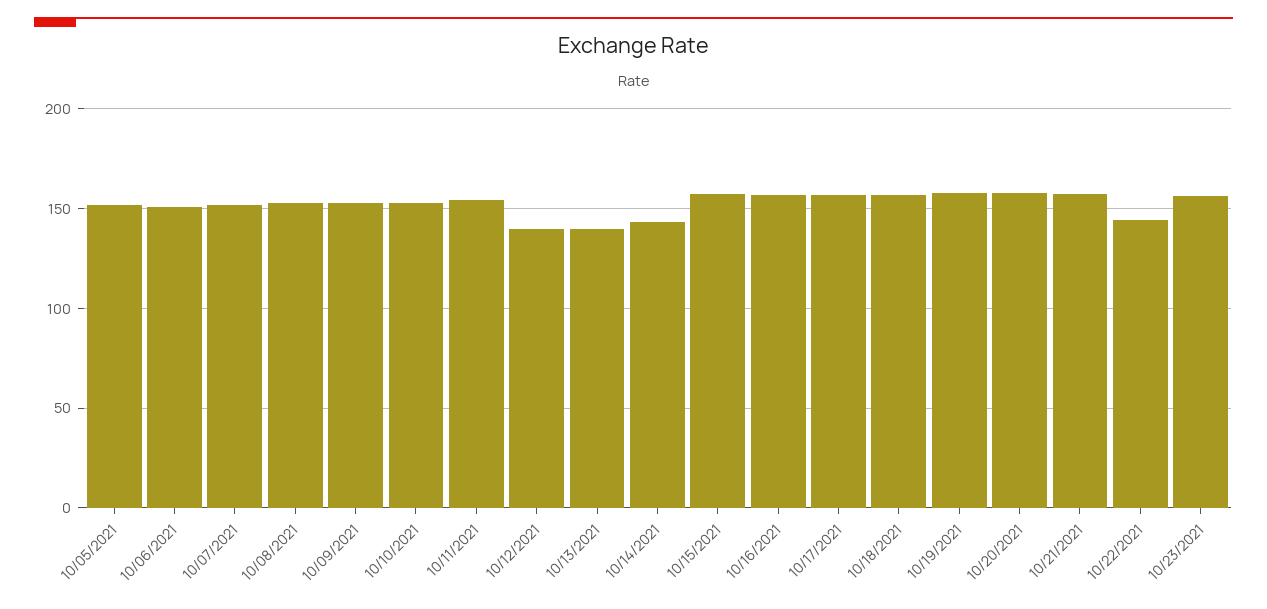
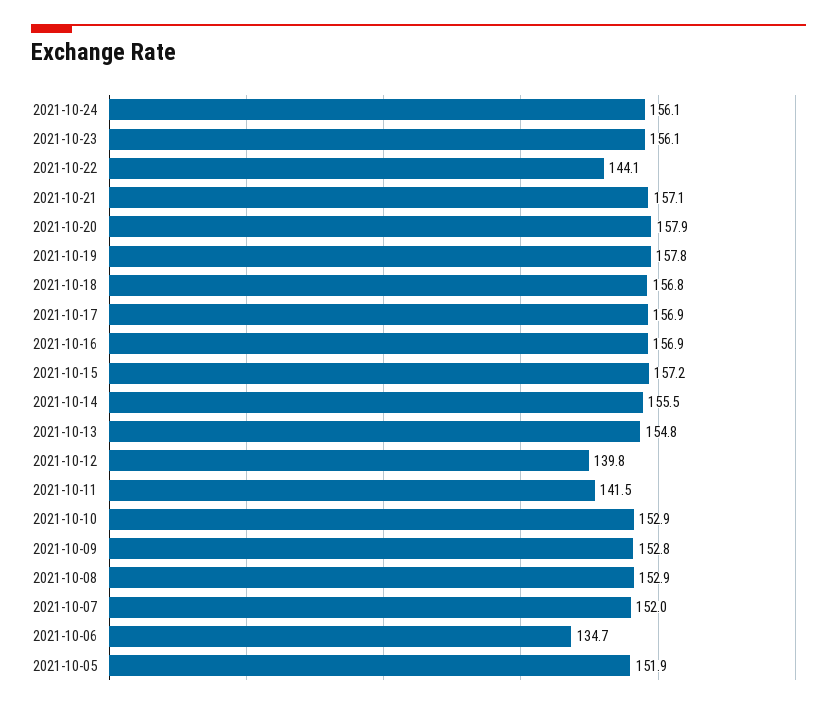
10/06/2021: 150 -> 134.7
10/11/2021: 155 -> 141.5
10/13/2021: 140 -> 154.8
10/14/2021: 145 -> 155.5
2021-10-24: none -> 156.1

